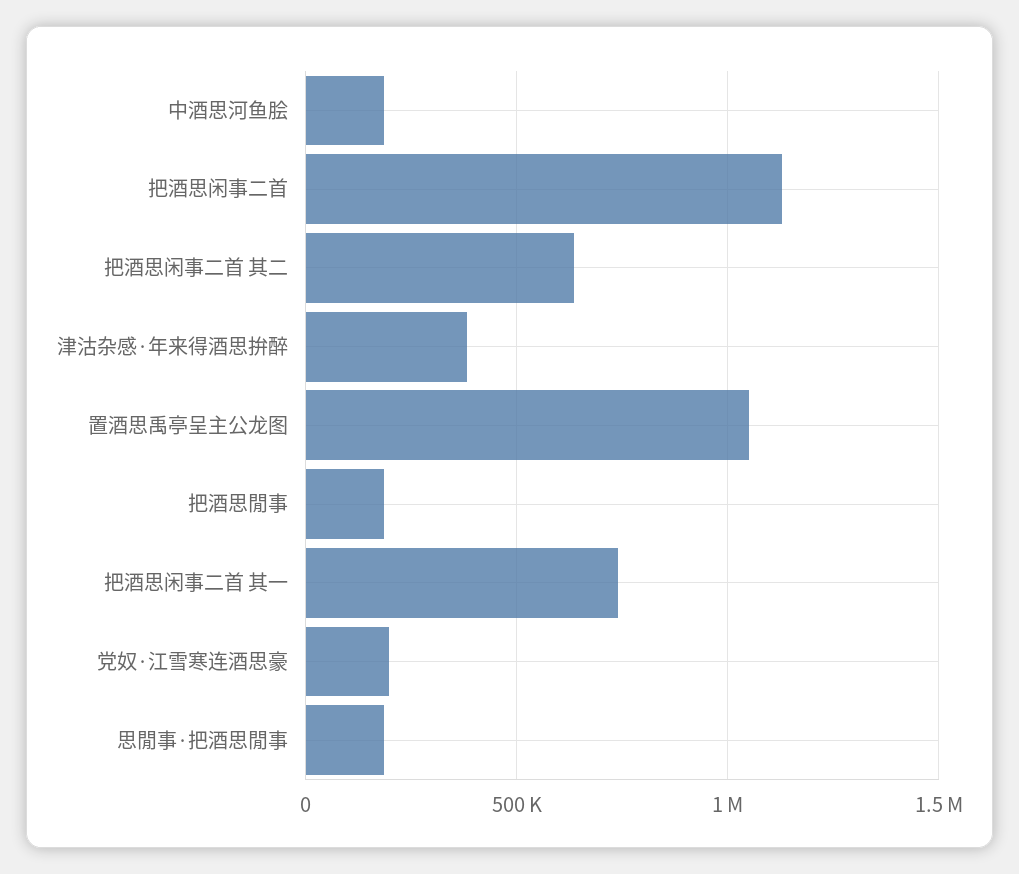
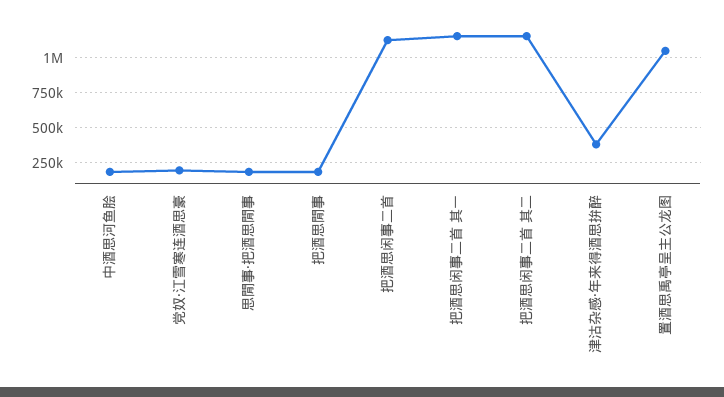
把酒思闲事二首 其二: 650000 -> 1150000
把酒思闲事二首 其一: 750000 -> 1150000

